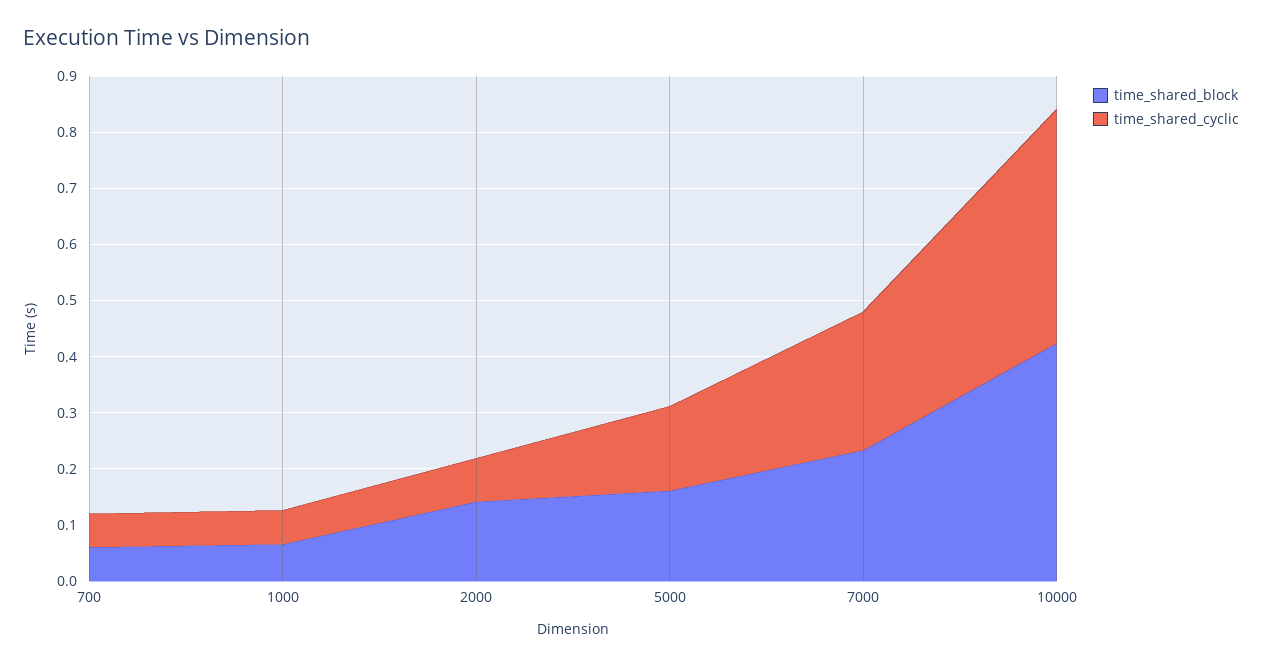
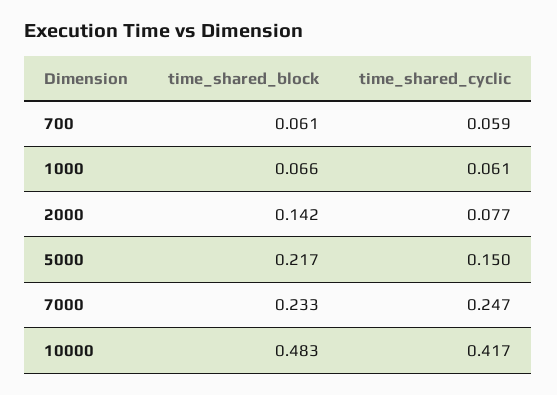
time_shared_block, 5000: 0.16 -> 0.217
time_shared_block, 10000: 0.42 -> 0.483

